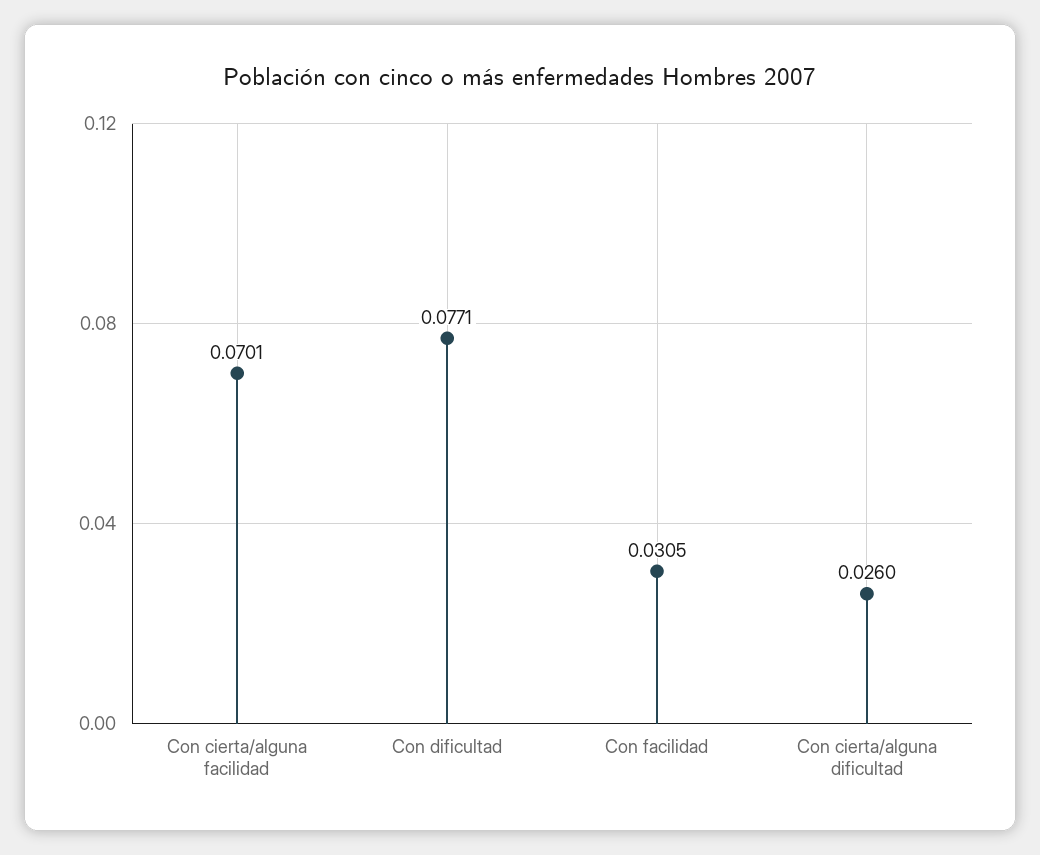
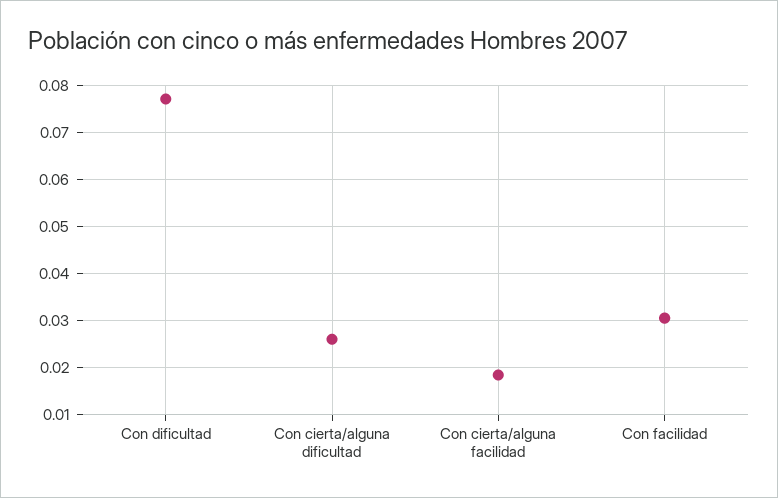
Con cierta/alguna facilidad: 0.0701 -> 0.018

